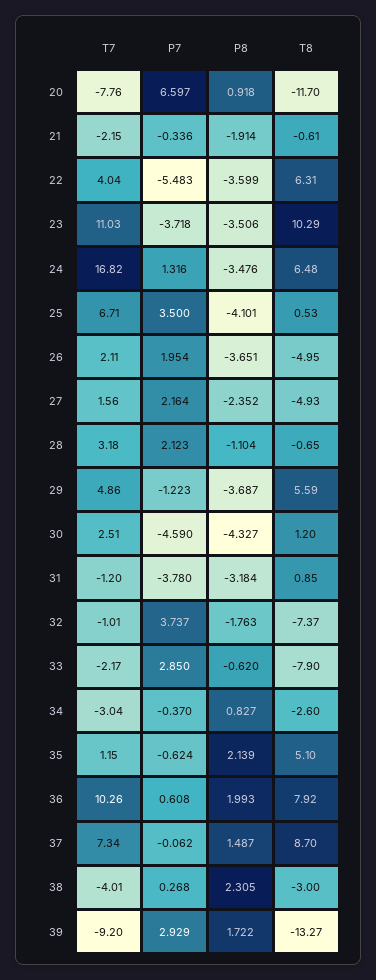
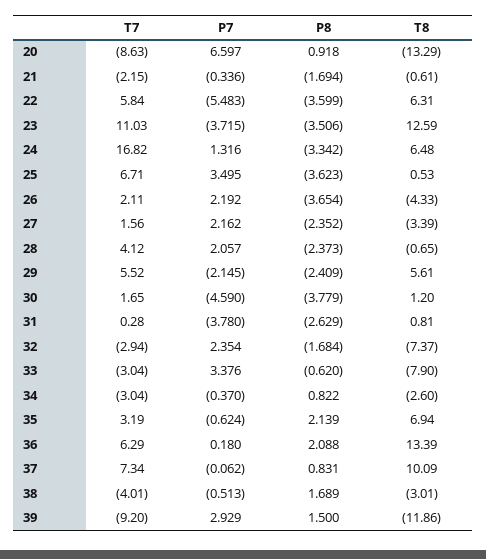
T7, 20: -7.76 -> -8.63
T8, 20: -11.7 -> -13.29
P8, 21: -1.914 -> -1.694
T7, 22: 4.04 -> 5.84
P7, 23: -3.718 -> -3.715
T8, 23: 10.29 -> 12.59
P8, 24: -3.476 -> -3.342
P7, 25: 3.5 -> 3.495
P8, 25: -4.101 -> -3.623
P7, 26: 1.954 -> 2.192
P8, 26: -3.651 -> -3.654
T8, 26: -4.95 -> -4.33
P7, 27: 2.164 -> 2.162
T8, 27: -4.93 -> -3.39
T7, 28: 3.18 -> 4.12
P7, 28: 2.123 -> 2.057
P8, 28: -1.104 -> -2.373
T7, 29: 4.86 -> 5.52
P7, 29: -1.223 -> -2.145
P8, 29: -3.687 -> -2.409
T8, 29: 5.59 -> 5.61
T7, 30: 2.51 -> 1.65
P8, 30: -4.327 -> -3.779
T7, 31: -1.2 -> 0.28
P8, 31: -3.184 -> -2.629
T8, 31: 0.85 -> 0.81
T7, 32: -1.01 -> -2.94
P7, 32: 3.737 -> 2.354
P8, 32: -1.763 -> -1.684
T7, 33: -2.17 -> -3.04
P7, 33: 2.85 -> 3.376
P8, 34: 0.827 -> 0.822
T7, 35: 1.15 -> 3.19
T8, 35: 5.1 -> 6.94
T7, 36: 10.26 -> 6.29
P7, 36: 0.608 -> 0.18
P8, 36: 1.993 -> 2.088
T8, 36: 7.92 -> 13.39
P8, 37: 1.487 -> 0.831
T8, 37: 8.7 -> 10.09
P7, 38: 0.268 -> -0.513
P8, 38: 2.305 -> 1.689
T8, 38: -3 -> -3.01
P8, 39: 1.722 -> 1.5
T8, 39: -13.27 -> -11.86

